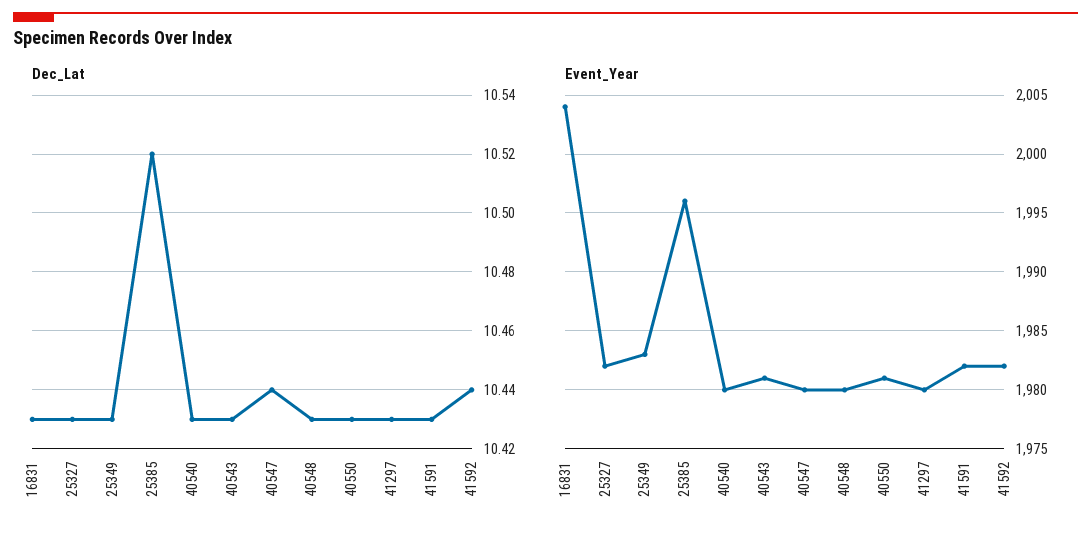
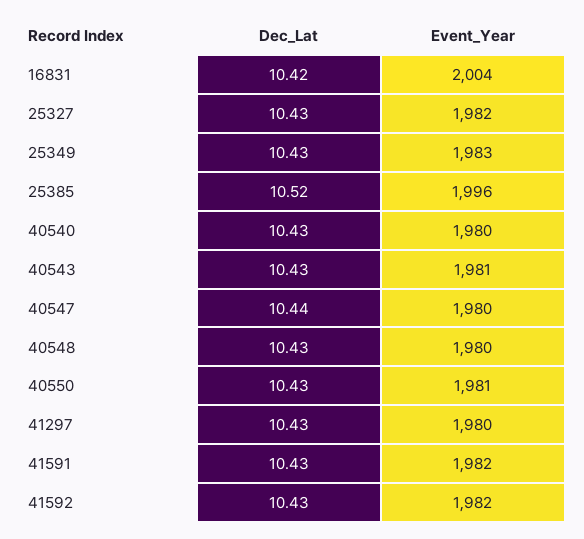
Dec_Lat, 16831: 10.43 -> 10.42
Dec_Lat, 41592: 10.44 -> 10.43

